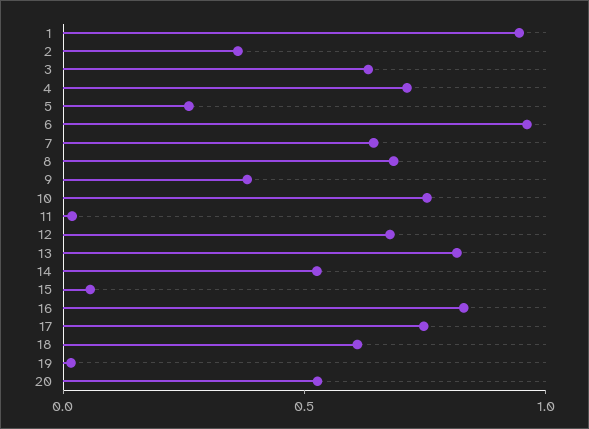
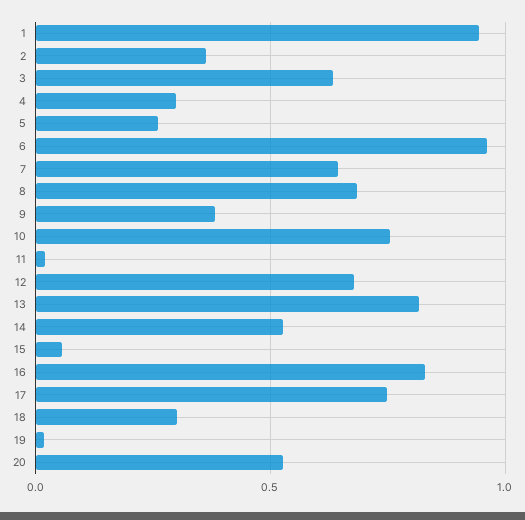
4: 0.7 -> 0.3
18: 0.6 -> 0.3

